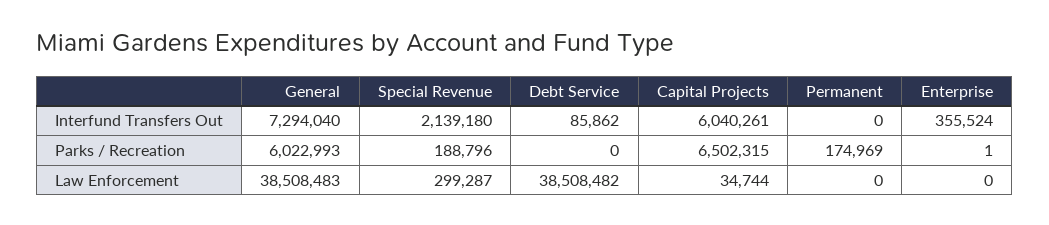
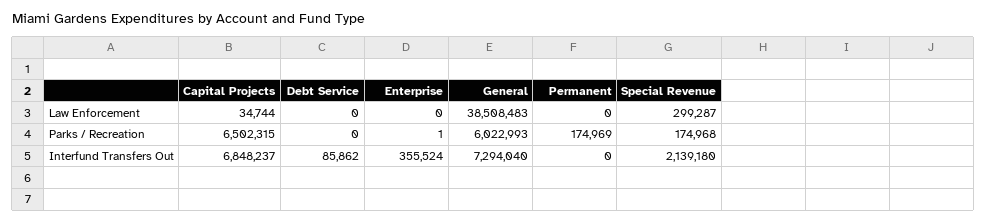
Capital Projects, Interfund Transfers Out: 6040261 -> 6848237
Special Revenue, Parks / Recreation: 188796 -> 174968
Debt Service, Law Enforcement: 38508482 -> 0

